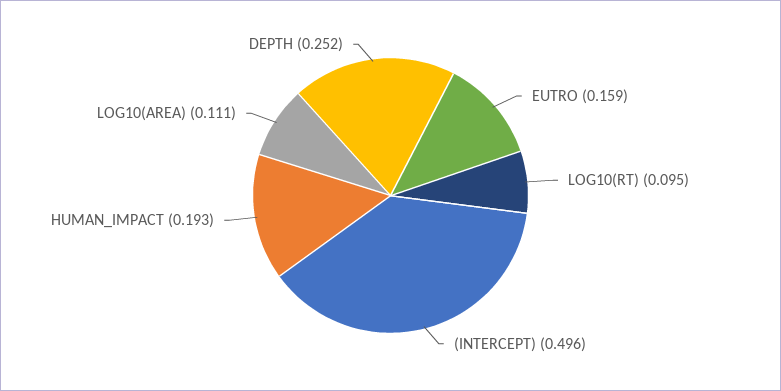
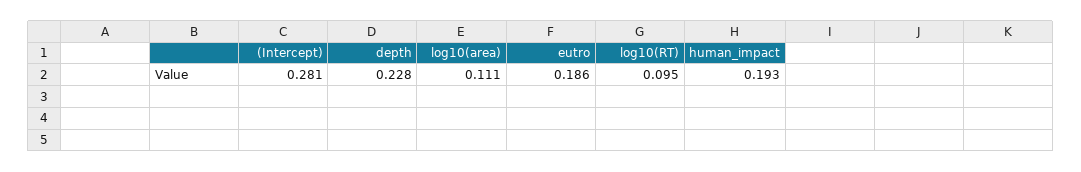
EUTRO: 0.159 -> 0.186
(INTERCEPT): 0.496 -> 0.281
DEPTH: 0.252 -> 0.228

